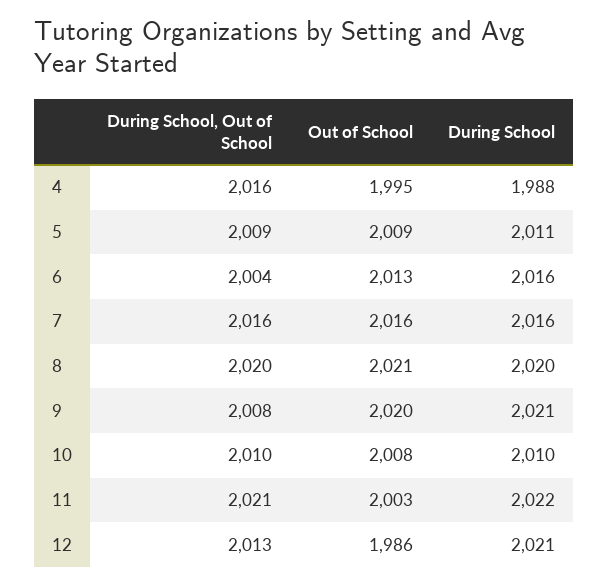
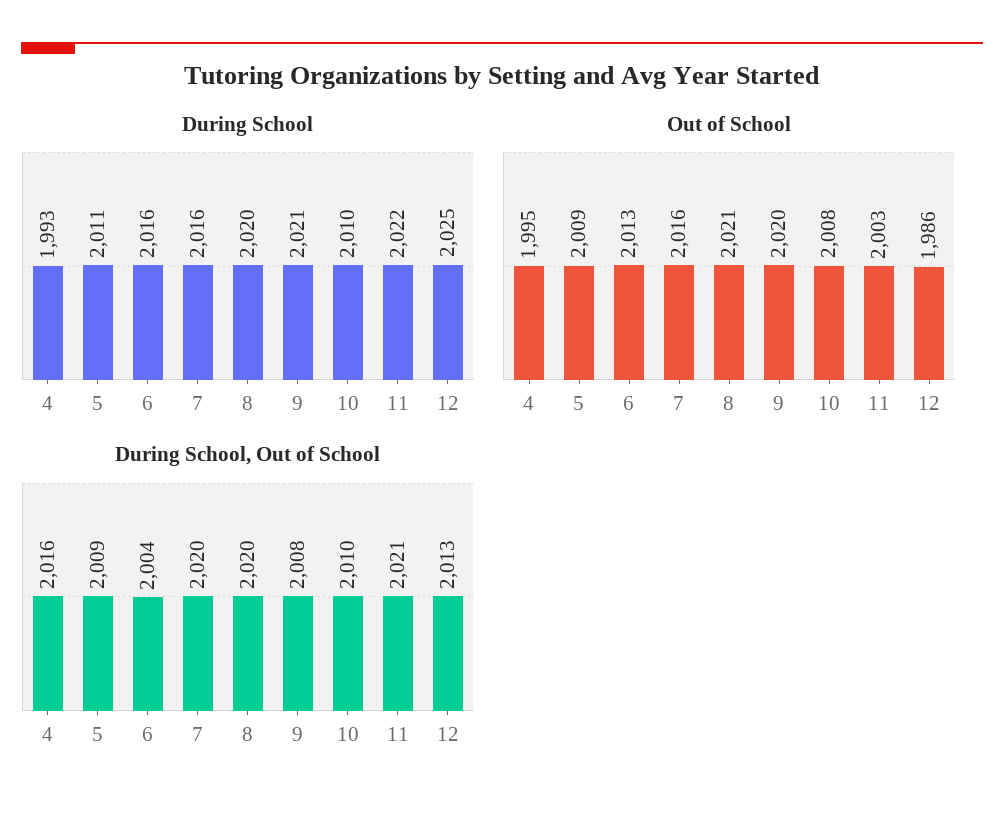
During School, 4: 1988 -> 1993
During School, Out of School, 7: 2016 -> 2020
During School, 12: 2021 -> 2025

